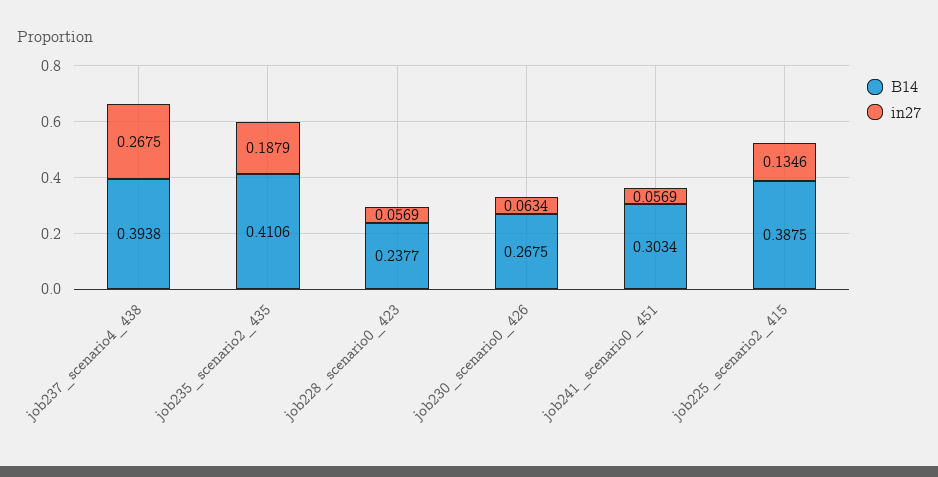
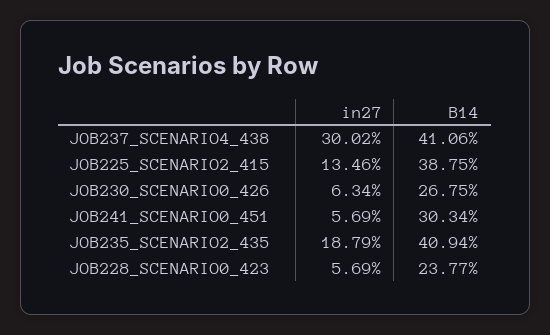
B14, job237_scenario4_438: 0.3938 -> 0.4106
in27, job237_scenario4_438: 0.2675 -> 0.3002
B14, job235_scenario2_435: 0.4106 -> 0.4094

